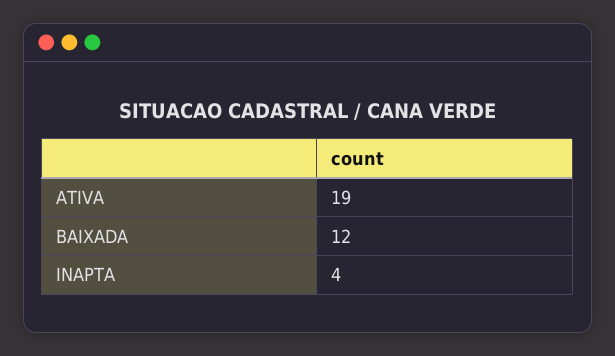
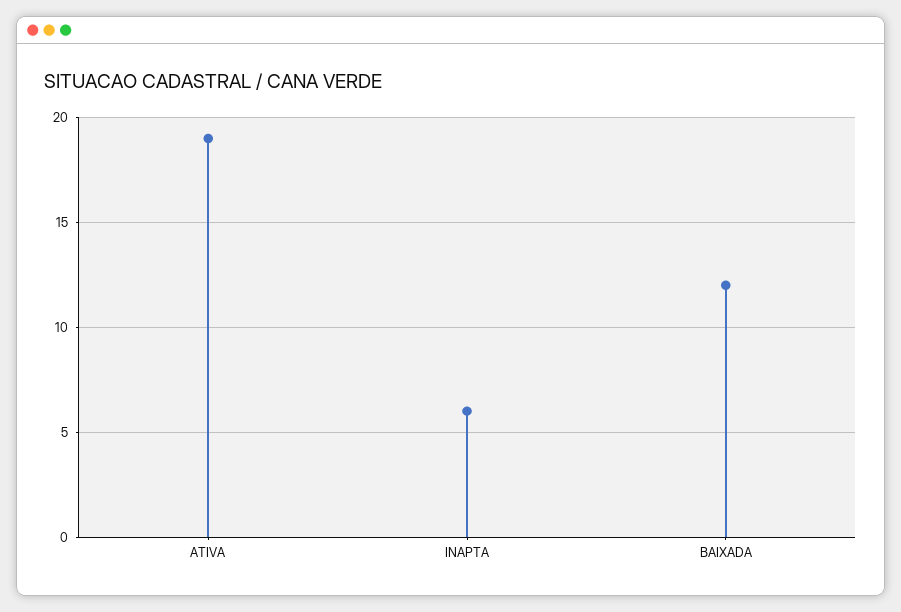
INAPTA: 4 -> 6

